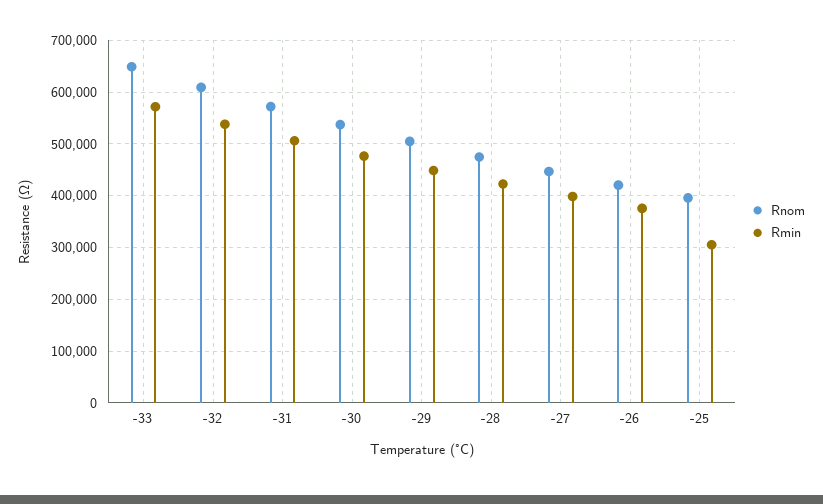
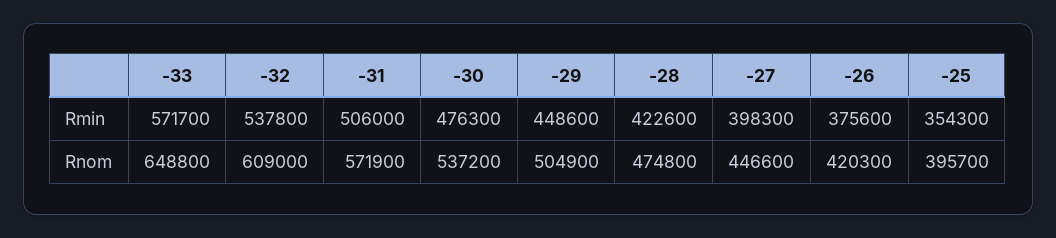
Rmin, -25: 300000 -> 354300

